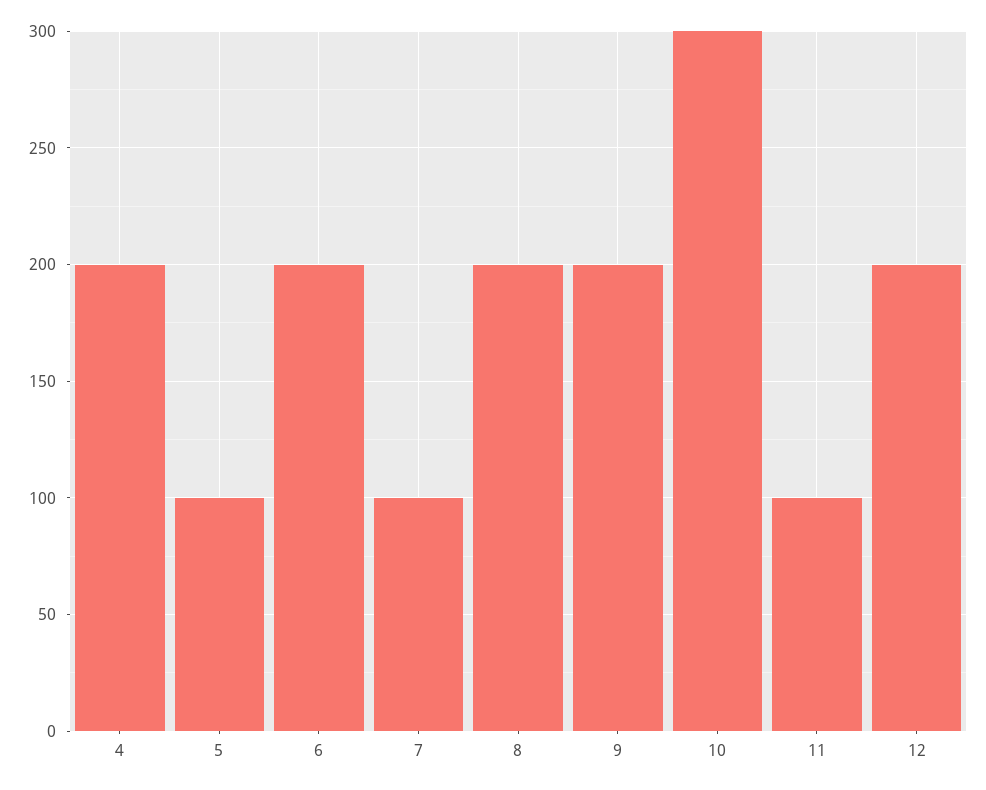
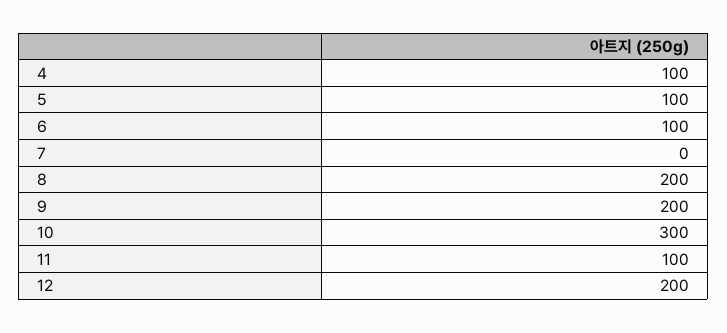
4: 200 -> 100
6: 200 -> 100
7: 100 -> 0

